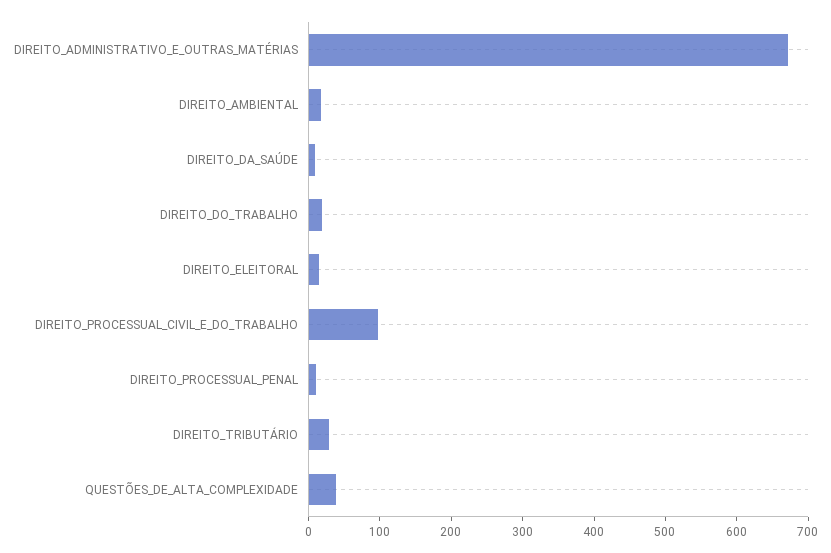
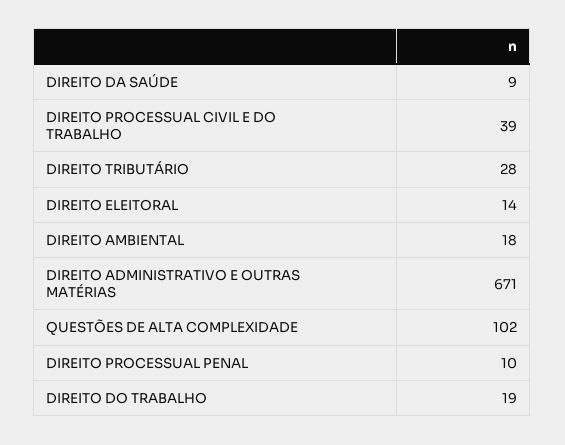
DIREITO_PROCESSUAL_CIVIL_E_DO_TRABALHO: 100 -> 39
QUESTÕES_DE_ALTA_COMPLEXIDADE: 40 -> 102

